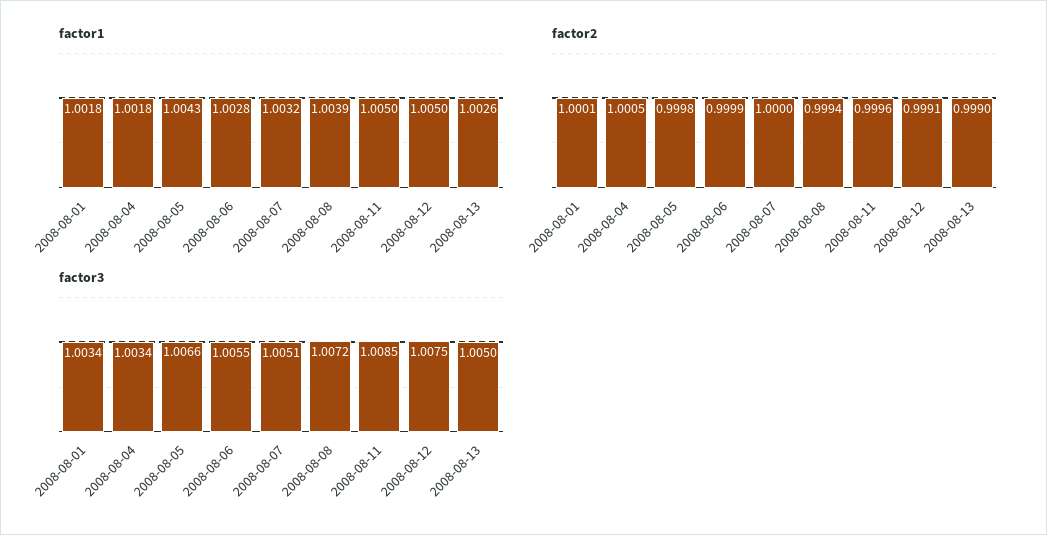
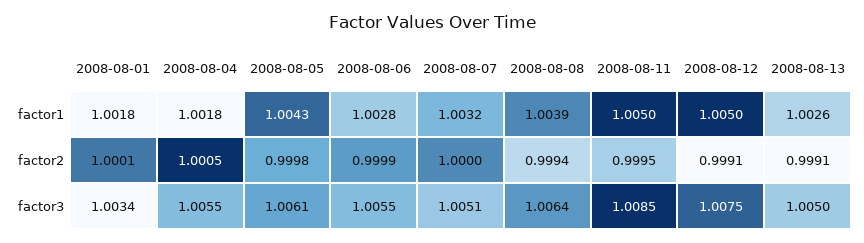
factor2, 2008-08-11: 0.9996 -> 0.9995
factor2, 2008-08-13: 0.999 -> 0.9991
factor3, 2008-08-04: 1.0034 -> 1.0055
factor3, 2008-08-05: 1.0066 -> 1.0061
factor3, 2008-08-08: 1.0072 -> 1.0064

